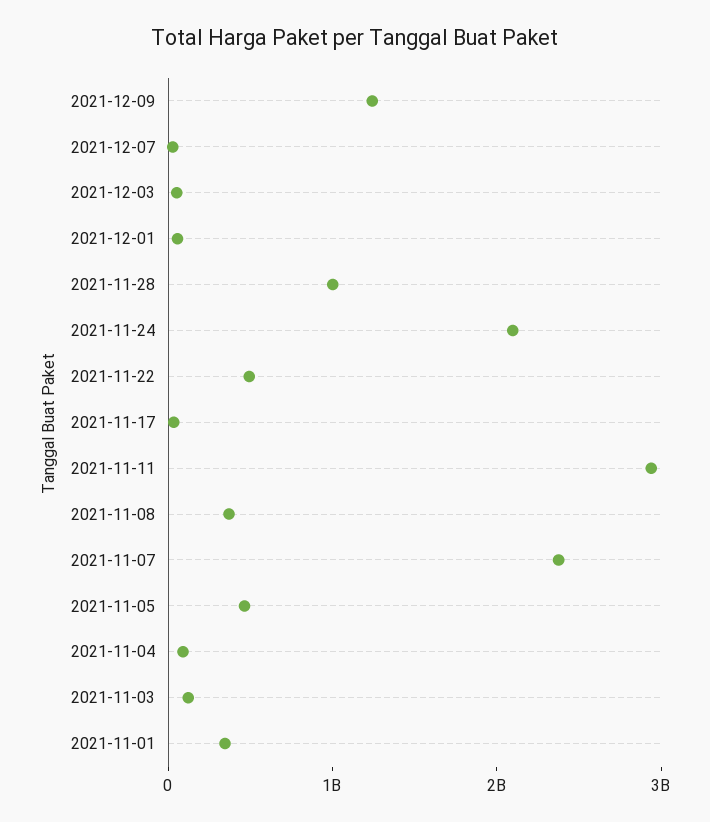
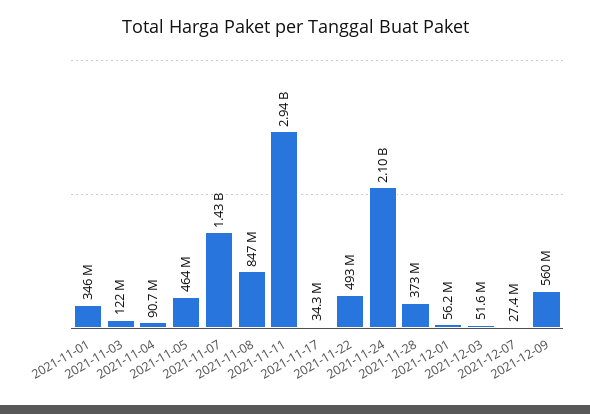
2021-12-09: 1200000000 -> 560000000
2021-11-28: 1000000000 -> 373000000
2021-11-08: 400000000 -> 847000000
2021-11-07: 2400000000 -> 1430000000

